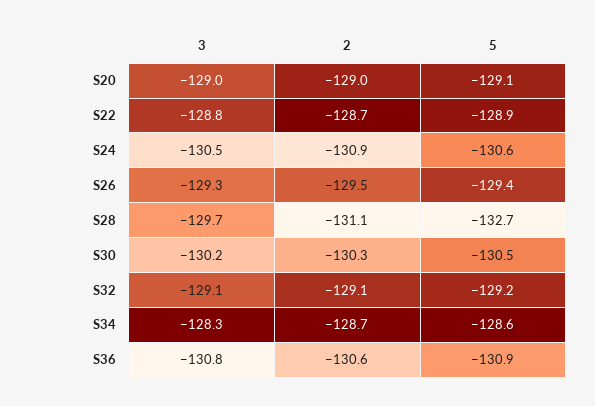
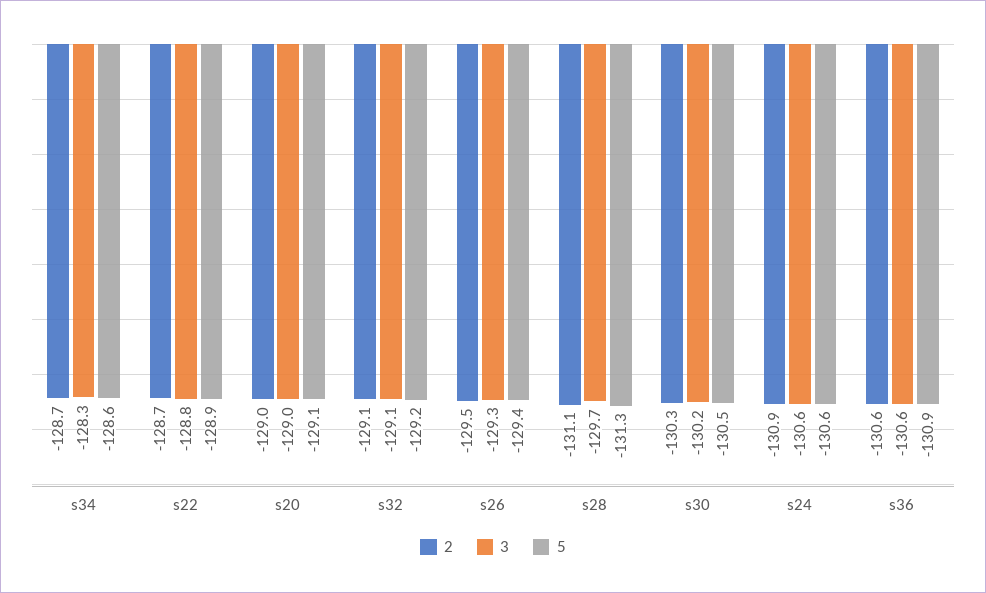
3, S24: -130.5 -> -130.6
5, S28: -132.7 -> -131.3
3, S36: -130.8 -> -130.6

